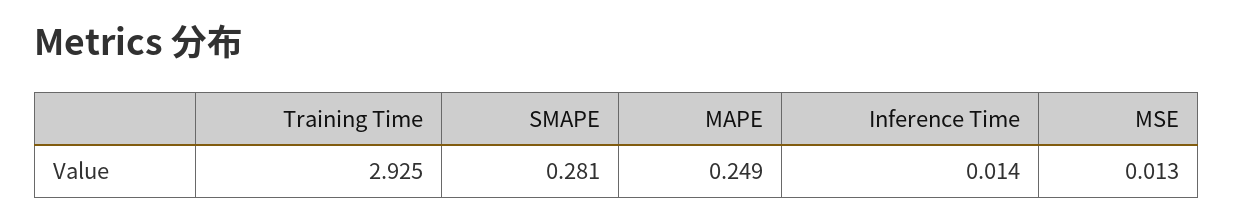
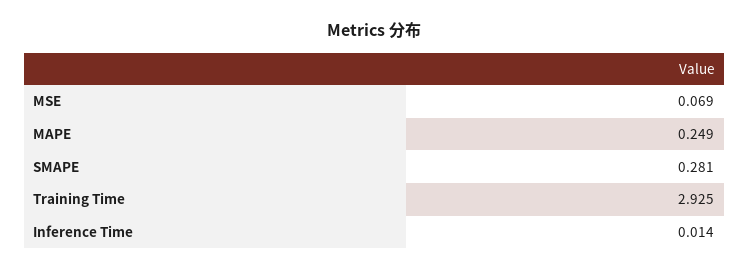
MSE: 0.013 -> 0.069

